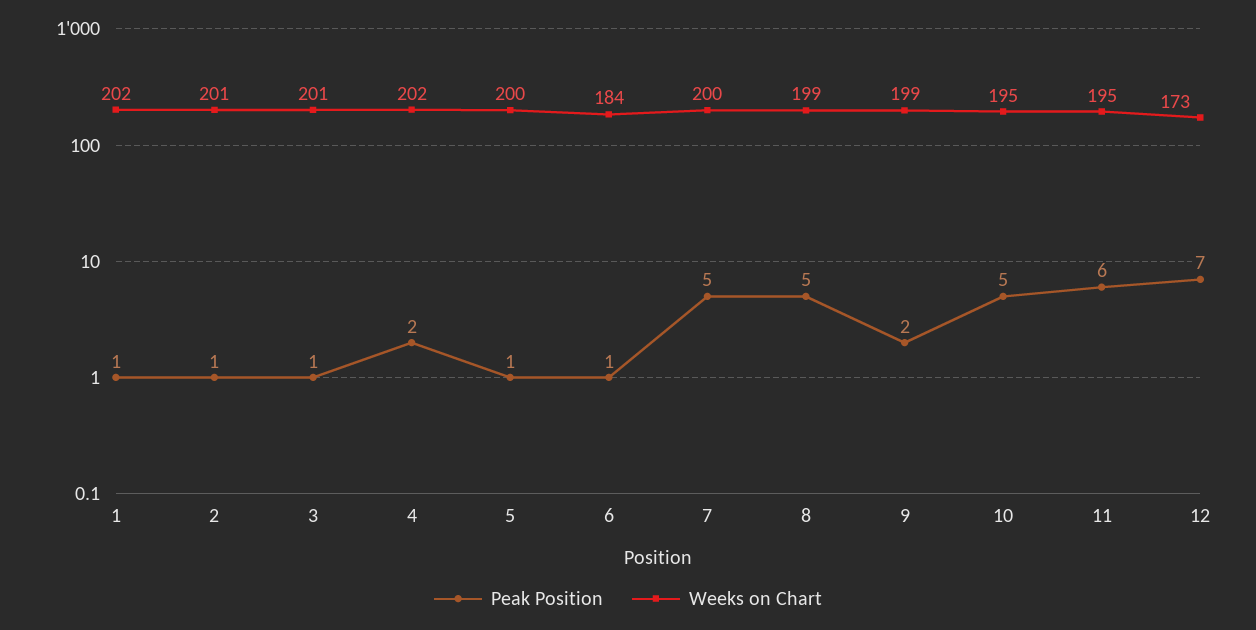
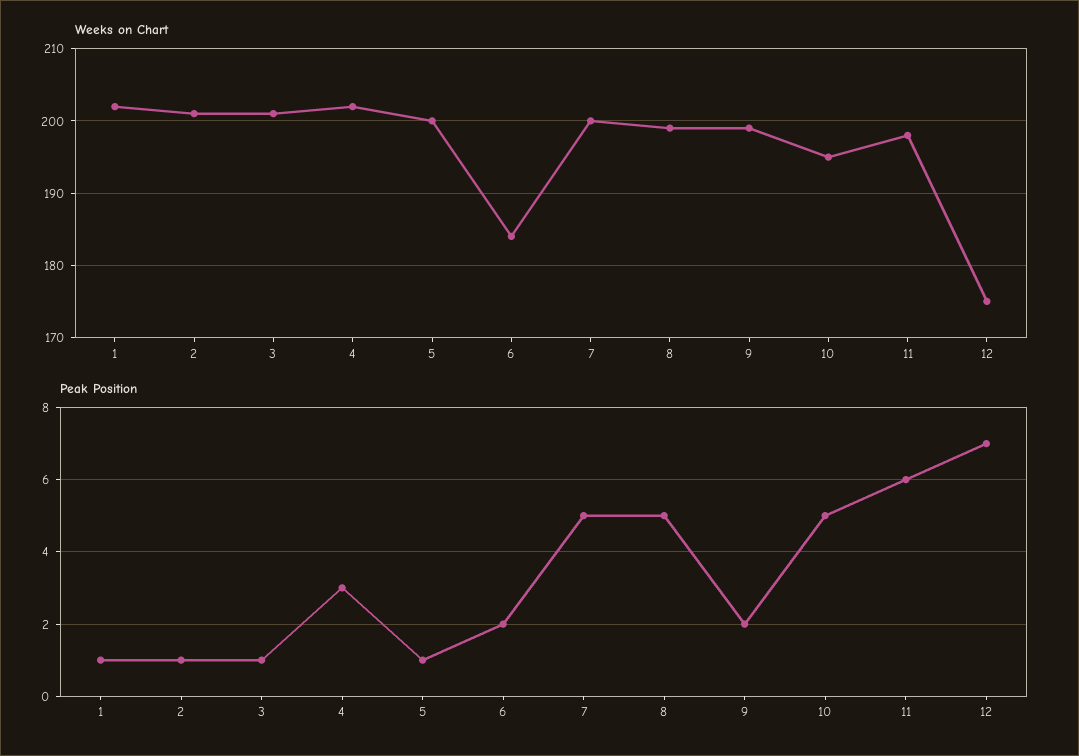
Peak Position, 4: 2 -> 3
Peak Position, 6: 1 -> 2
Weeks on Chart, 11: 195 -> 198
Weeks on Chart, 12: 173 -> 175

